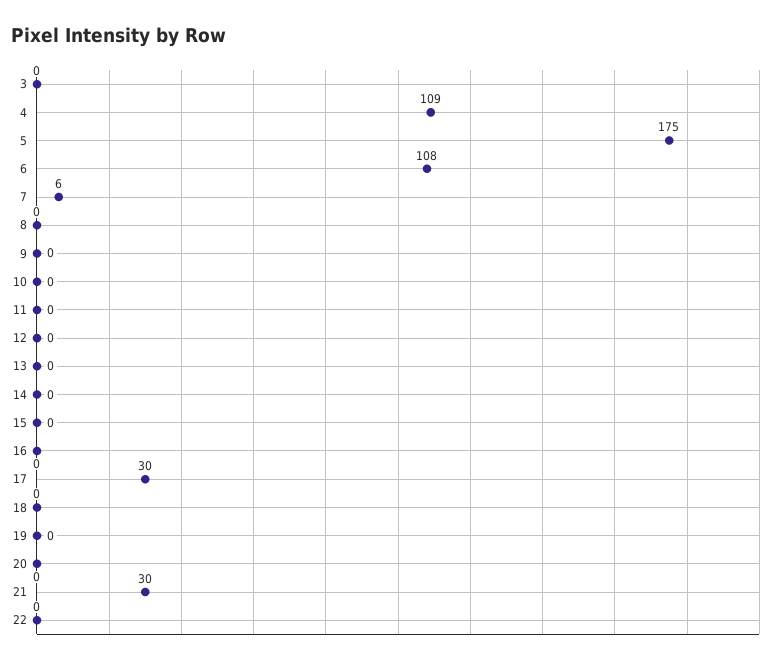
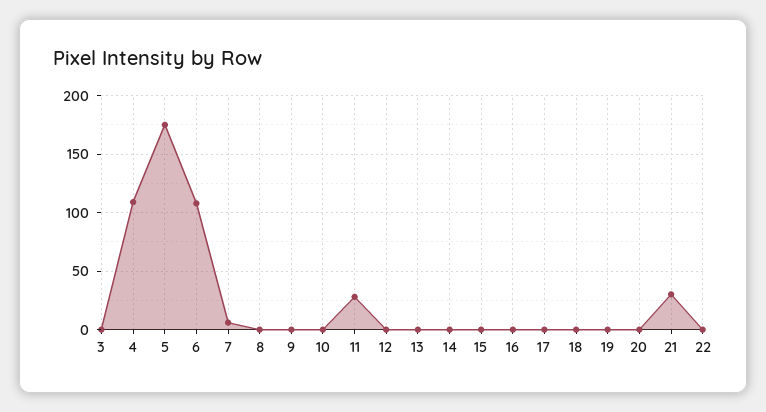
11: 0 -> 30
17: 30 -> 0

